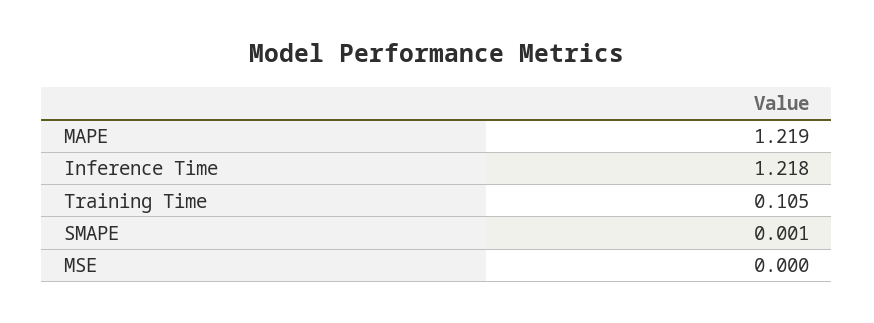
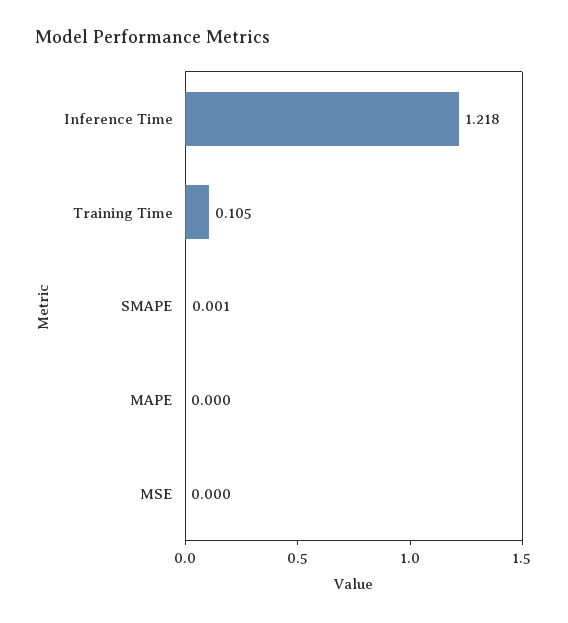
MAPE: 1.219 -> 0

